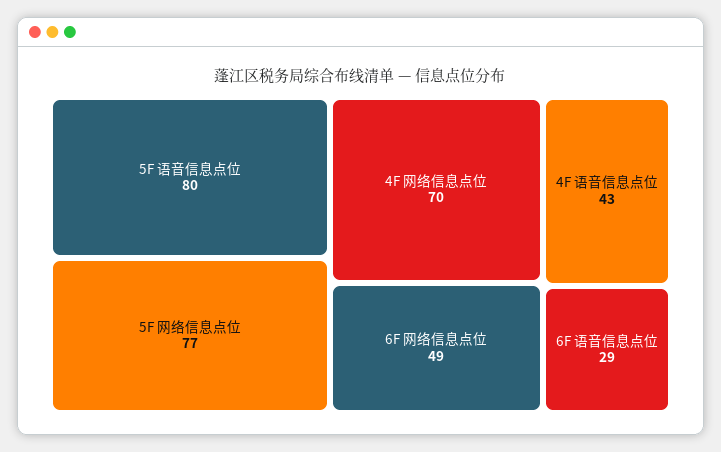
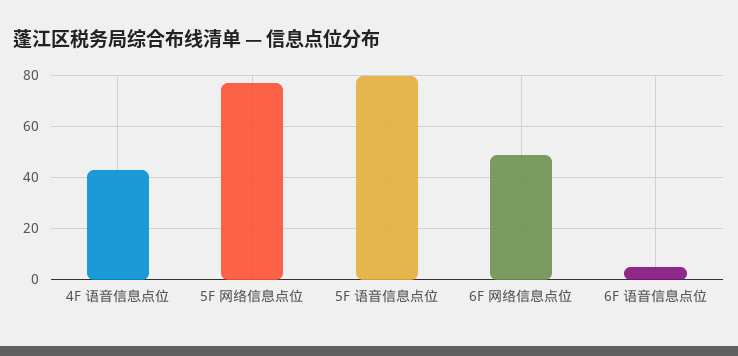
4F 网络信息点位: 70 -> none
6F 语音信息点位: 29 -> 5

